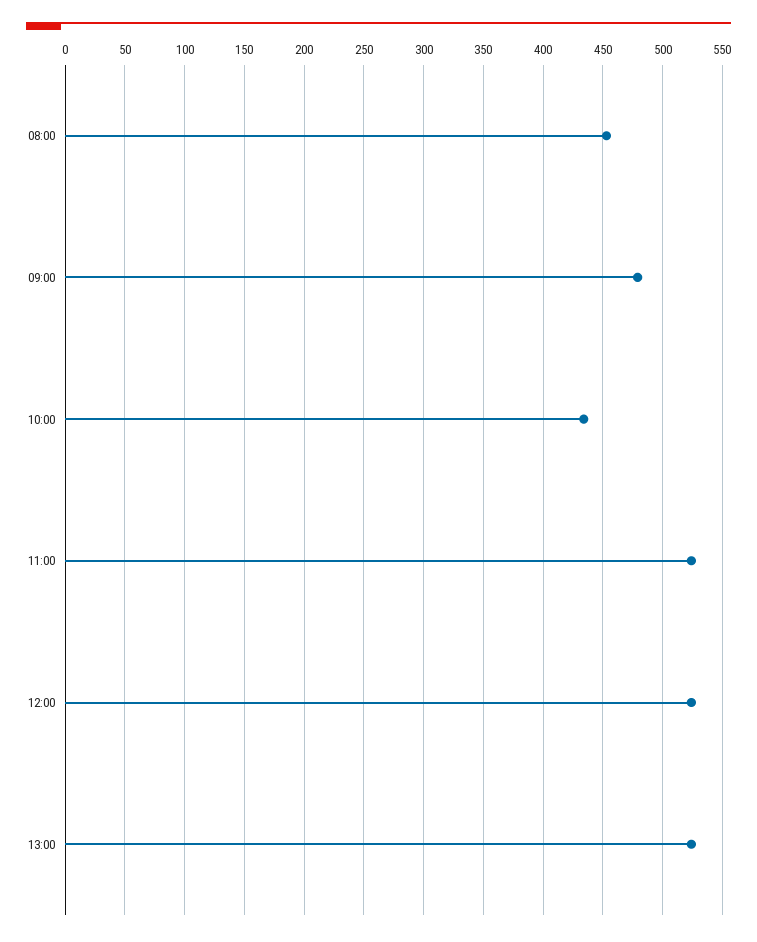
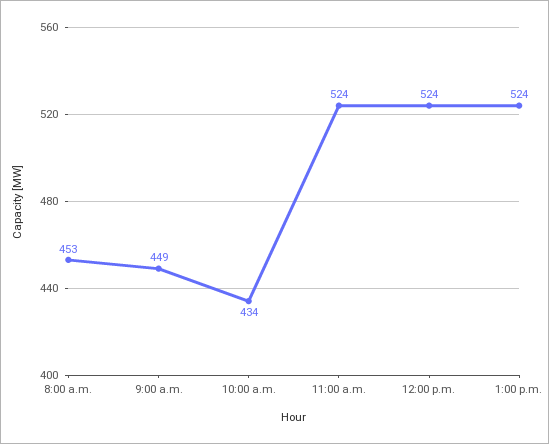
09:00: 480 -> 449

